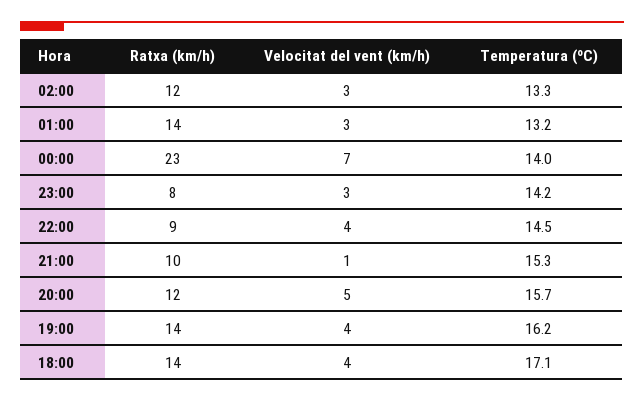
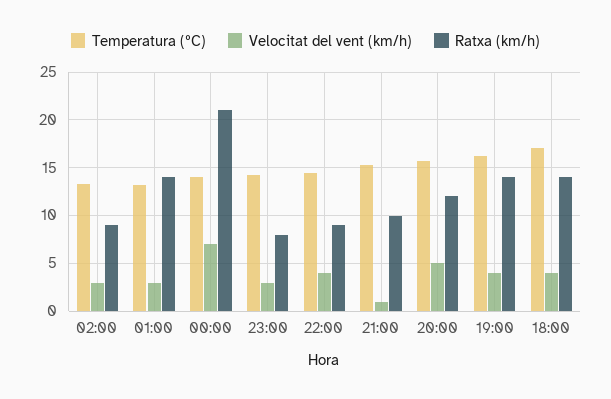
Ratxa (km/h), 02:00: 12 -> 9
Ratxa (km/h), 00:00: 23 -> 21

